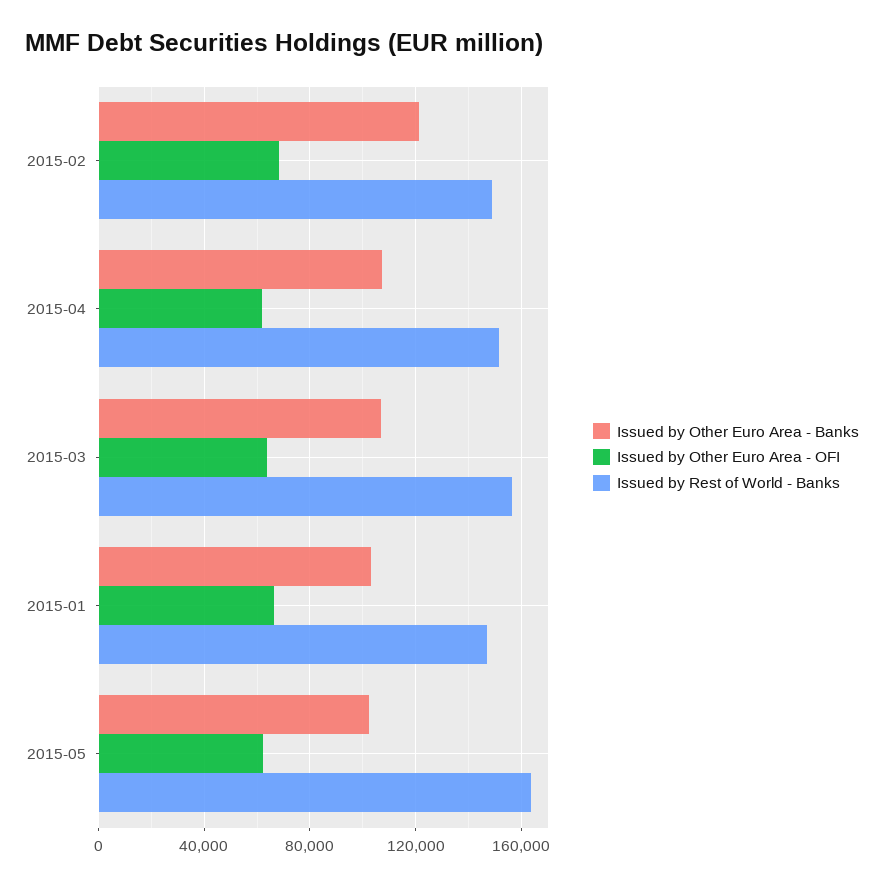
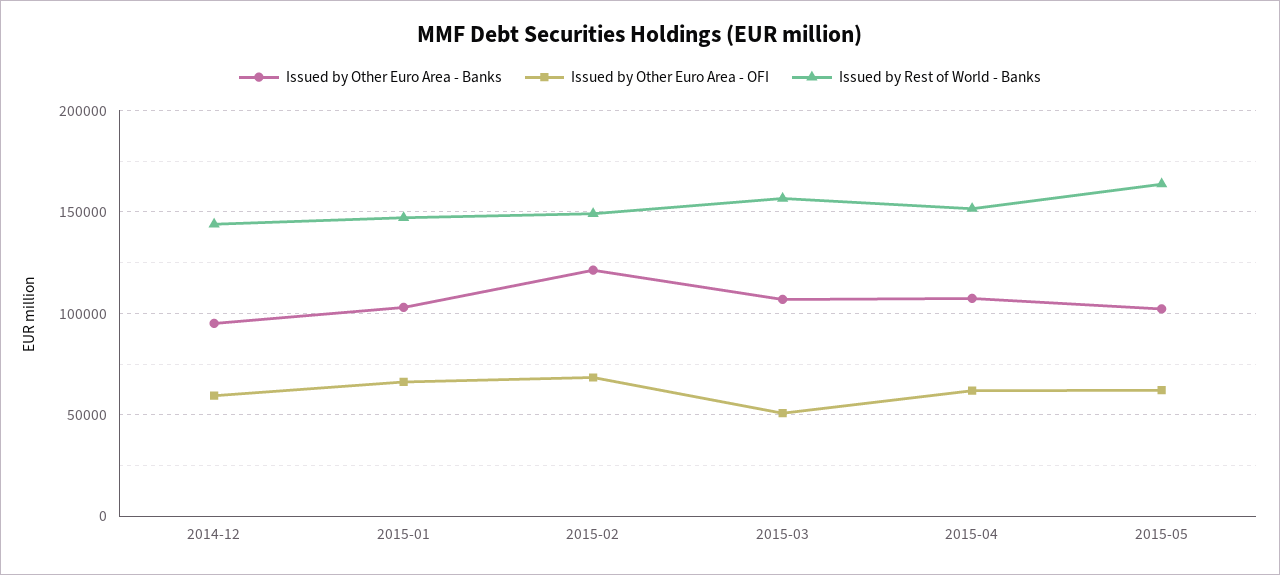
Issued by Other Euro Area - OFI, 2015-03: 65000 -> 50000
Issued by Other Euro Area - Banks, 2014-12: none -> 95000
Issued by Other Euro Area - OFI, 2014-12: none -> 60000
Issued by Rest of World - Banks, 2014-12: none -> 145000

